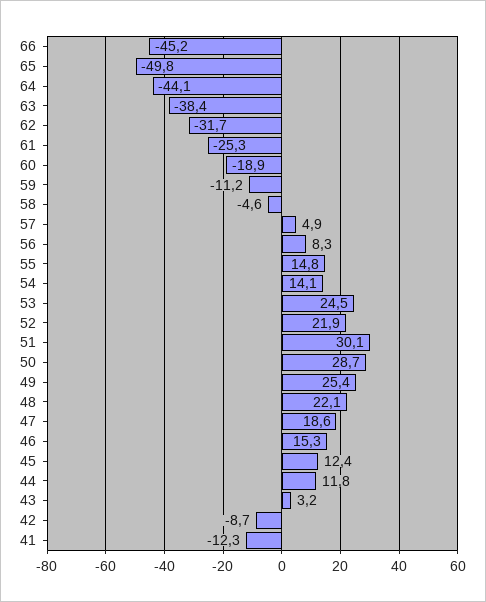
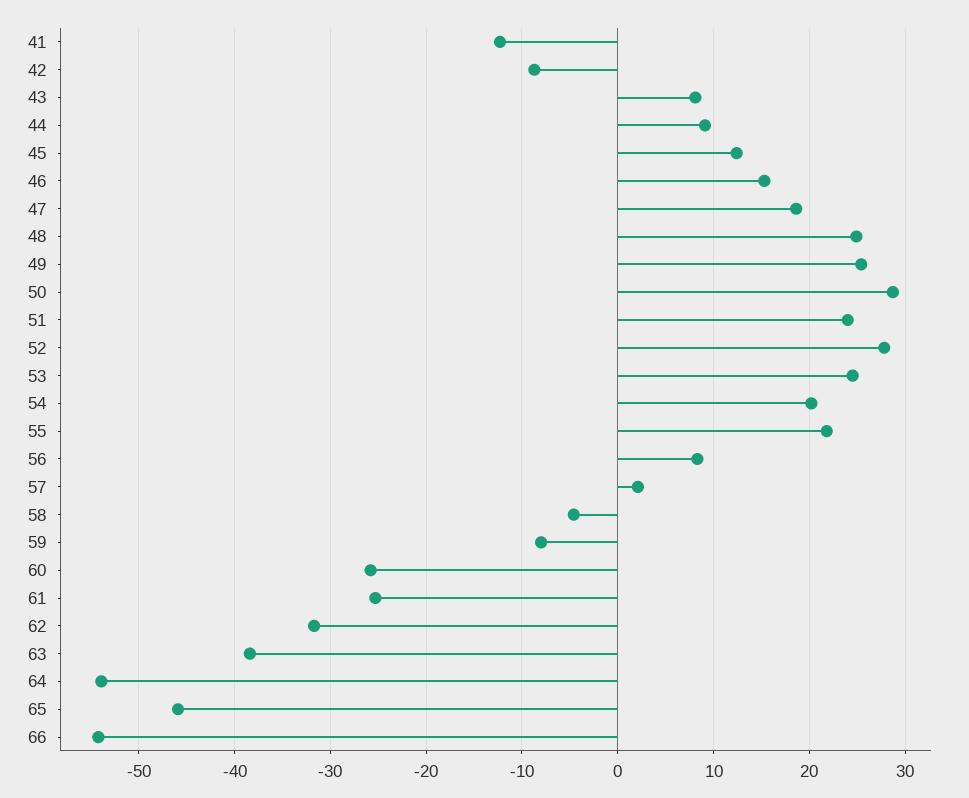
66: -45.2 -> -54
65: -49.8 -> -46
64: -44.1 -> -54
60: -18.9 -> -26
59: -11.2 -> -8
57: 4.9 -> 2
55: 14.8 -> 22
54: 14.1 -> 20
52: 21.9 -> 28
51: 30.1 -> 24
48: 22.1 -> 25
44: 11.8 -> 9
43: 3.2 -> 8

